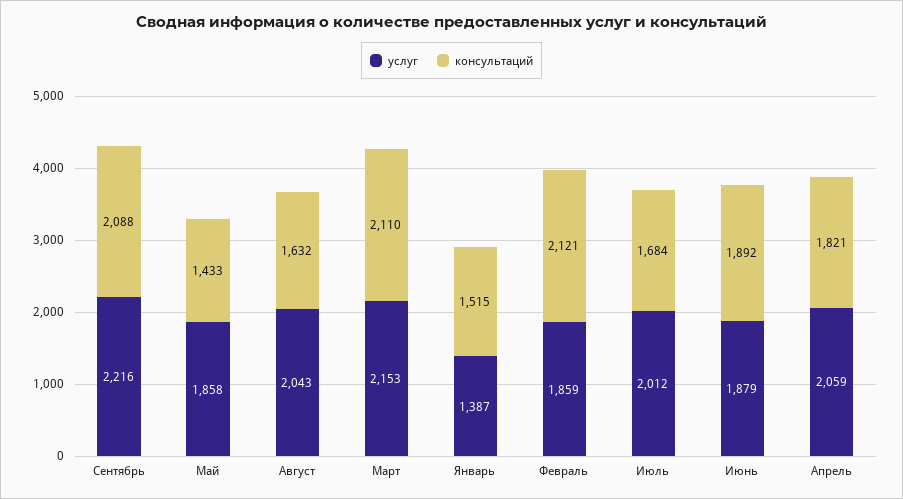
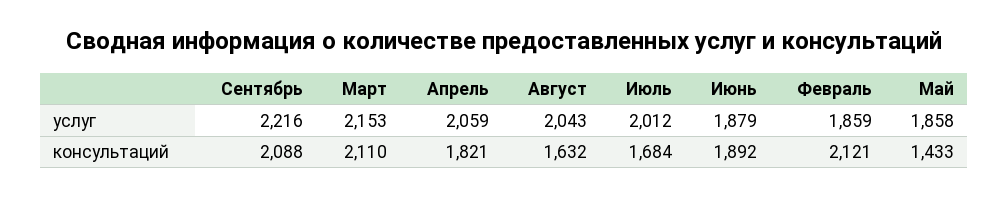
услуг, Январь: 1387 -> none
консультаций, Январь: 1515 -> none

